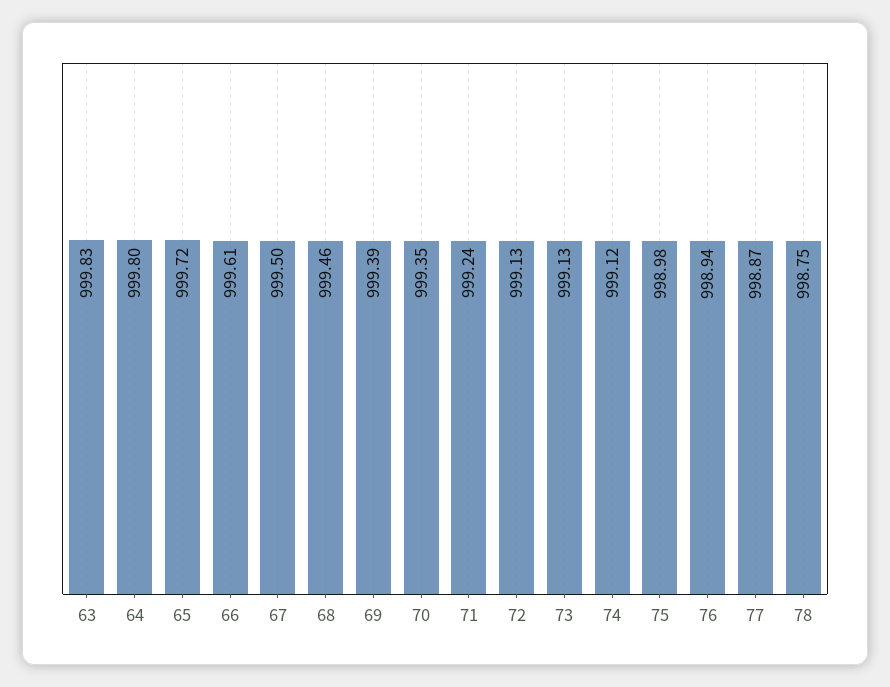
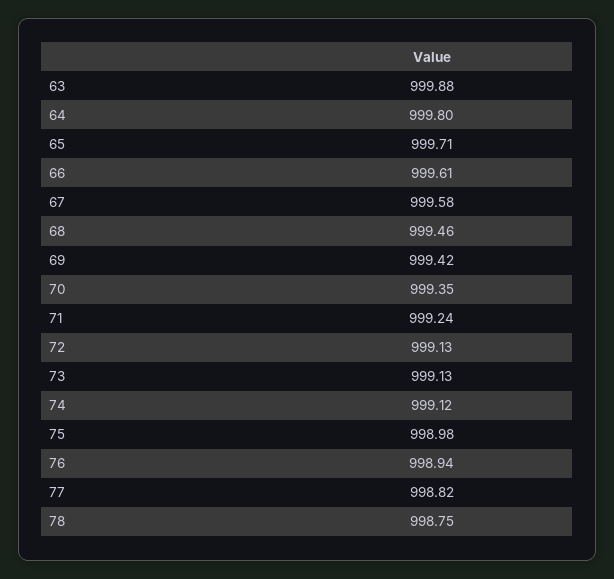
63: 999.83 -> 999.88
65: 999.72 -> 999.71
67: 999.5 -> 999.58
69: 999.39 -> 999.42
77: 998.87 -> 998.82

